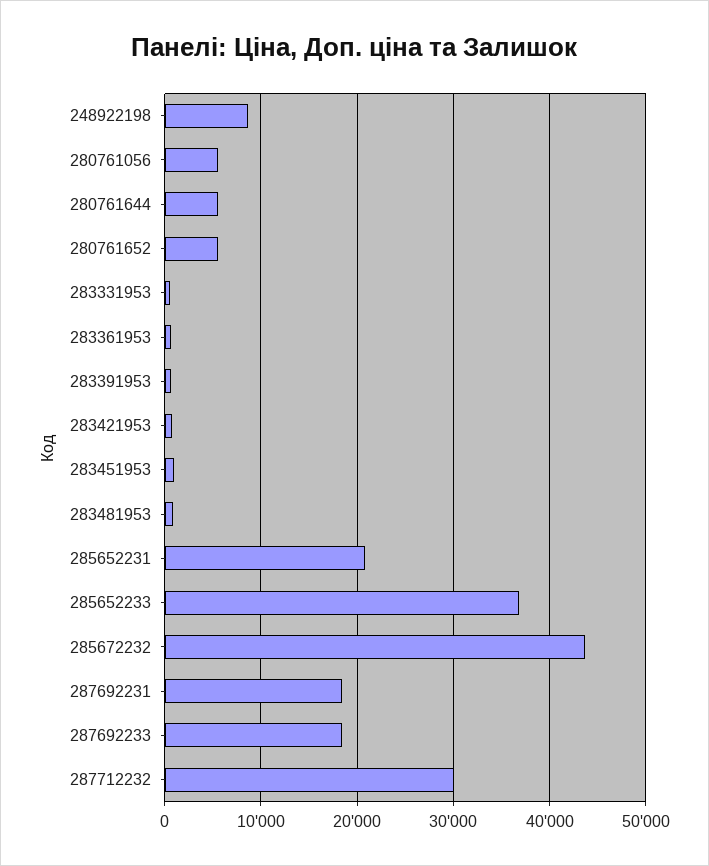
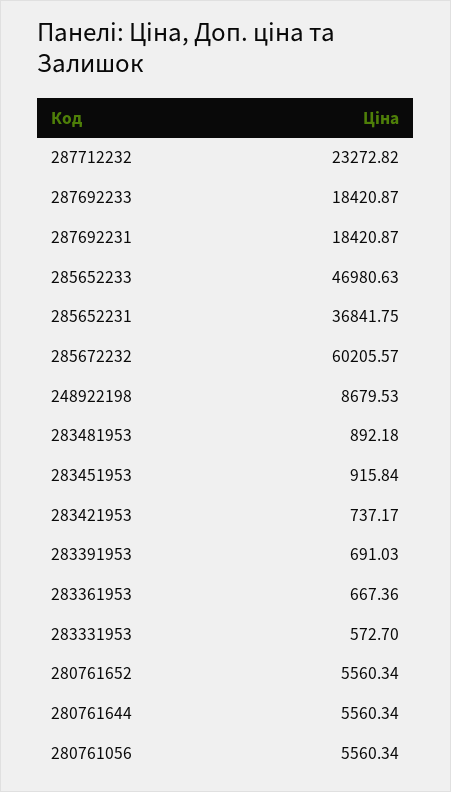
285652231: 21000 -> 36841.75
285652233: 37000 -> 46980.63
285672232: 44000 -> 60205.57
287712232: 30000 -> 23272.82

